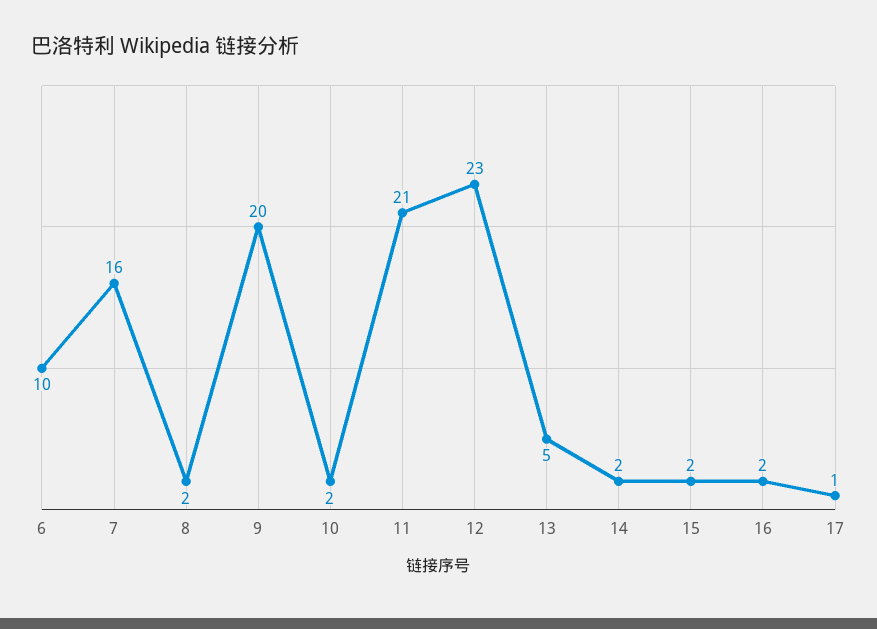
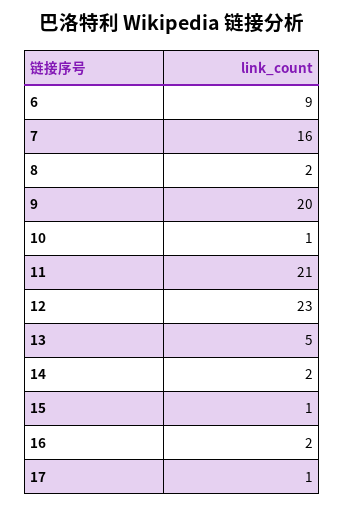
6: 10 -> 9
10: 2 -> 1
15: 2 -> 1

